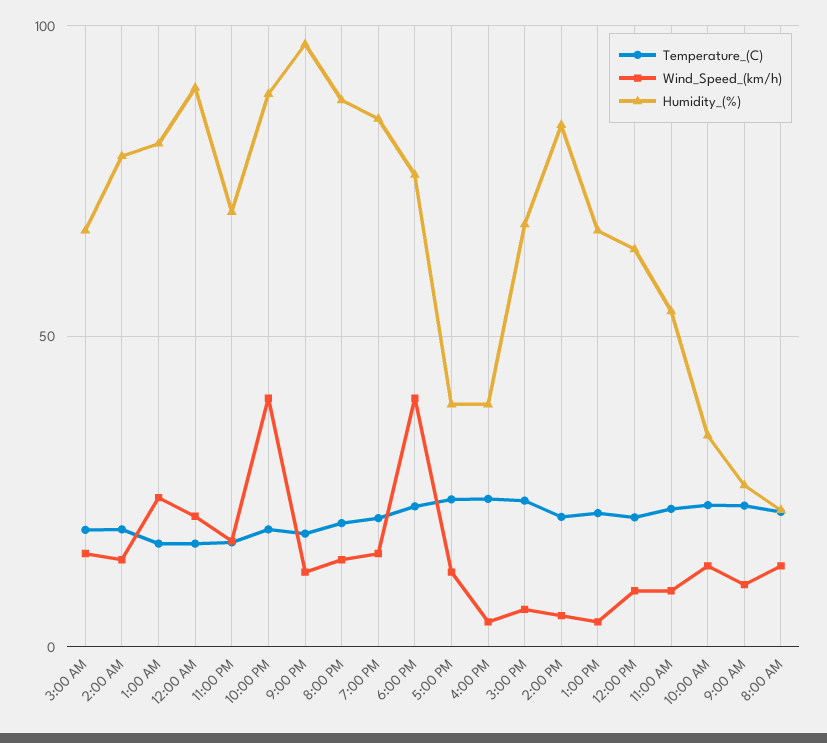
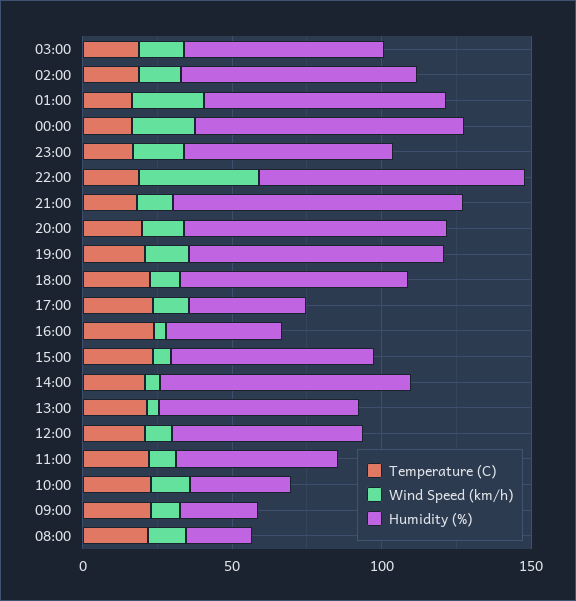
Wind_Speed_(km/h), 6:00 PM: 40 -> 10

